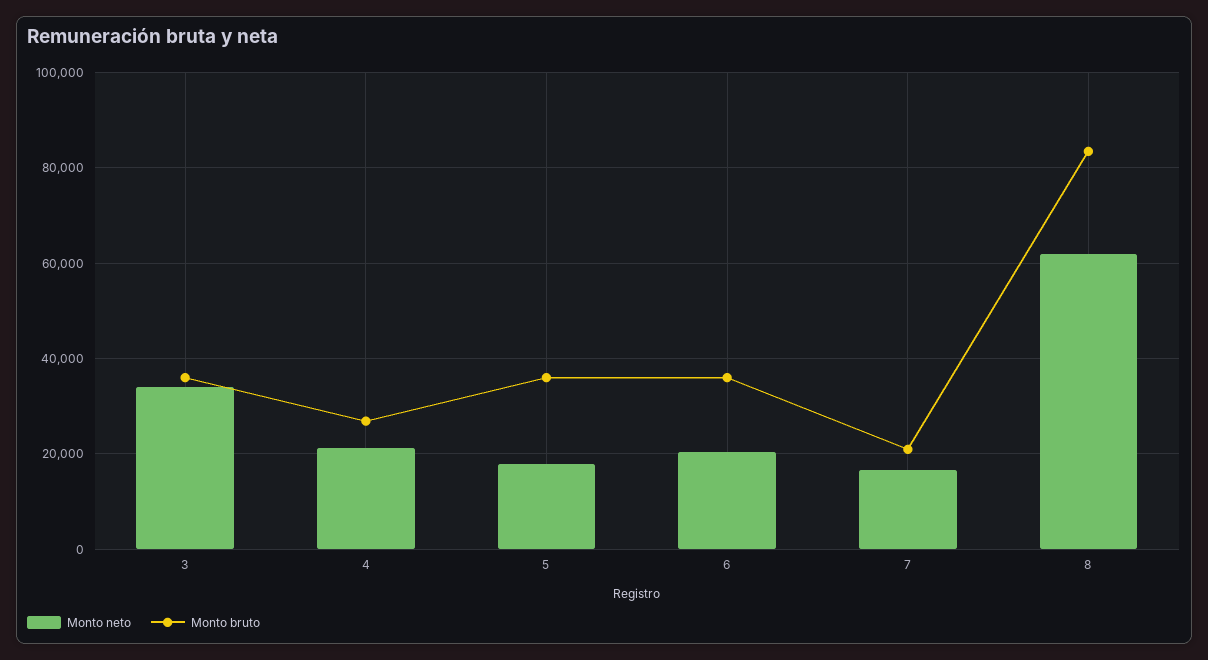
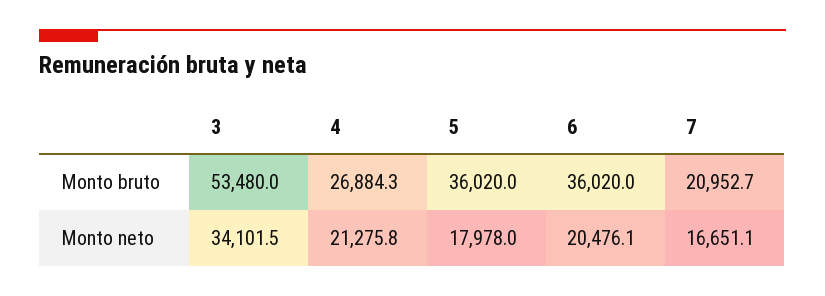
Monto bruto, 3: 36000 -> 53480
Monto neto, 8: 62000 -> none
Monto bruto, 8: 84000 -> none

